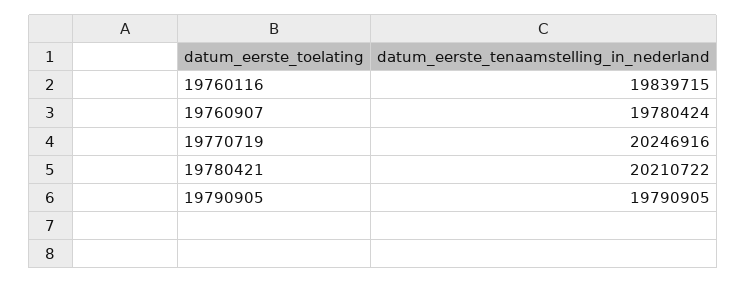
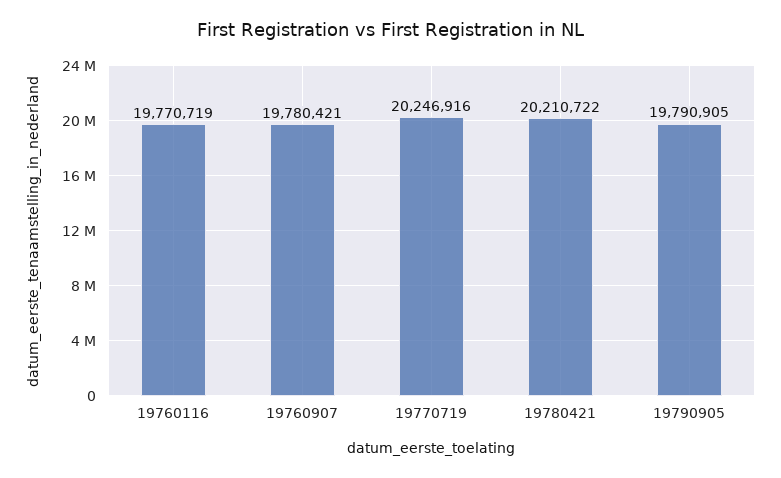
19760116: 19839715 -> 19770719
19760907: 19780424 -> 19780421

